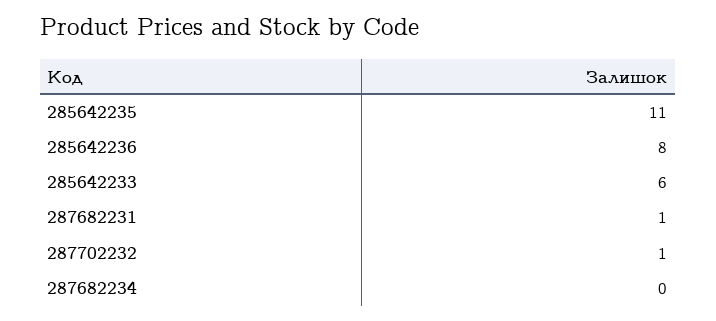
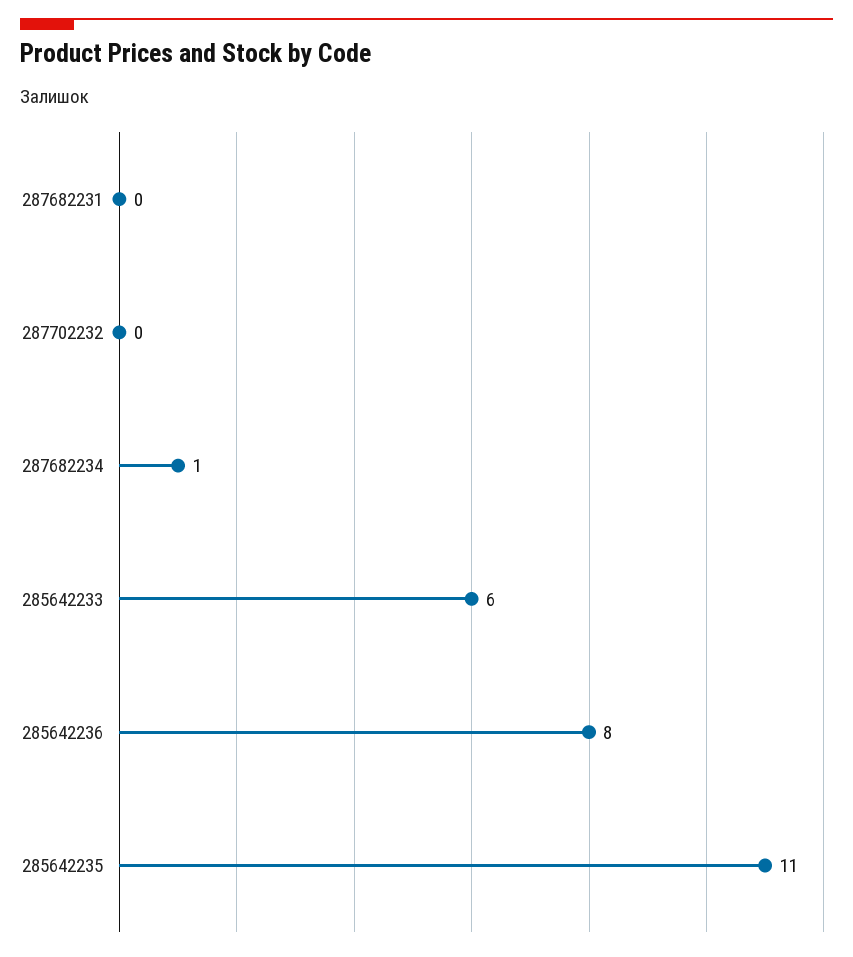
287682231: 1 -> 0
287702232: 1 -> 0
287682234: 0 -> 1

